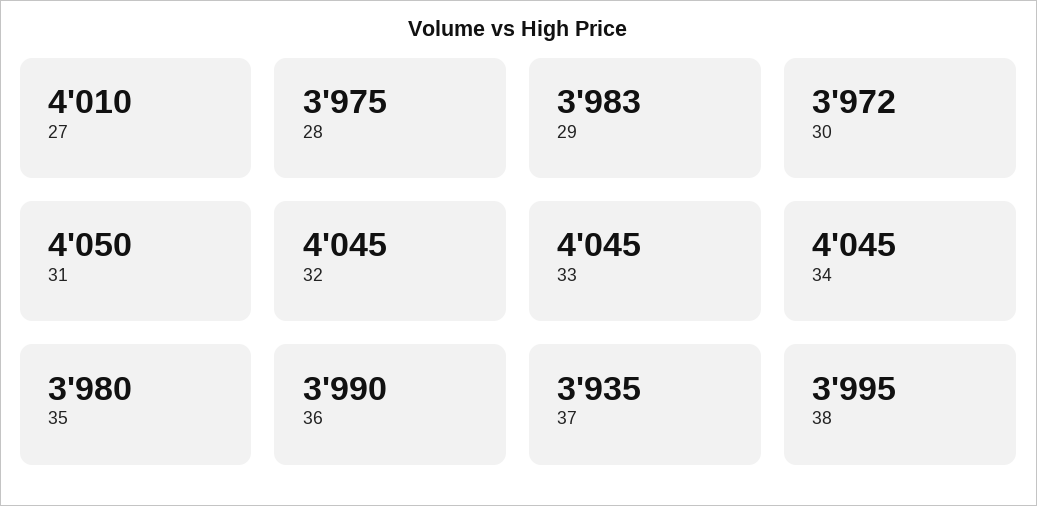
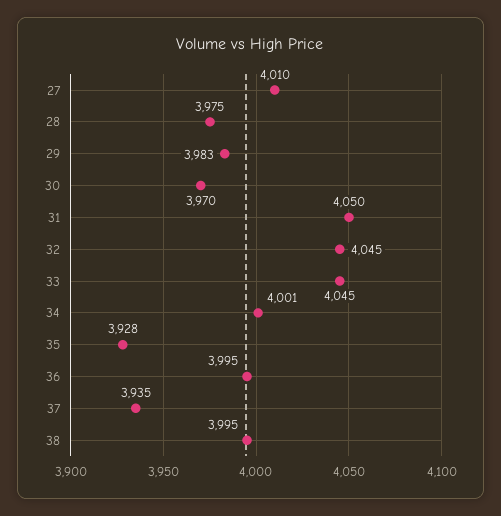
30: 3972 -> 3970
34: 4045 -> 4001
35: 3980 -> 3928
36: 3990 -> 3995

